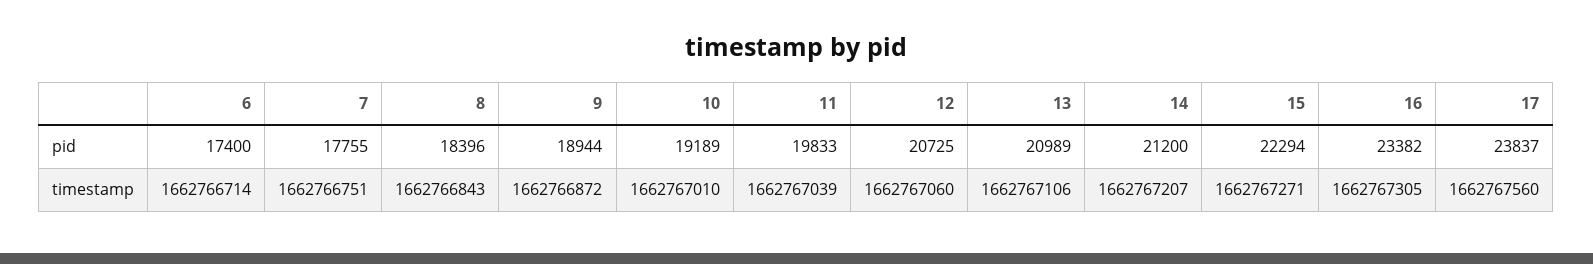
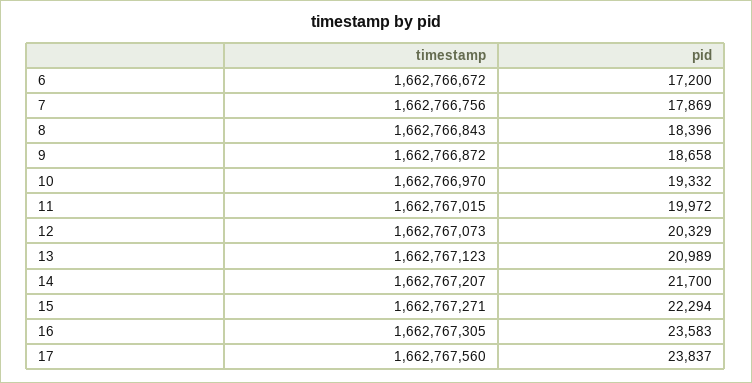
6, pid: 17400 -> 17200
7, pid: 17755 -> 17869
9, pid: 18944 -> 18658
10, pid: 19189 -> 19332
11, pid: 19833 -> 19972
12, pid: 20725 -> 20329
14, pid: 21200 -> 21700
16, pid: 23382 -> 23583
6, timestamp: 1662766714 -> 1662766672
7, timestamp: 1662766751 -> 1662766756
10, timestamp: 1662767010 -> 1662766970
11, timestamp: 1662767039 -> 1662767015
12, timestamp: 1662767060 -> 1662767073
13, timestamp: 1662767106 -> 1662767123

